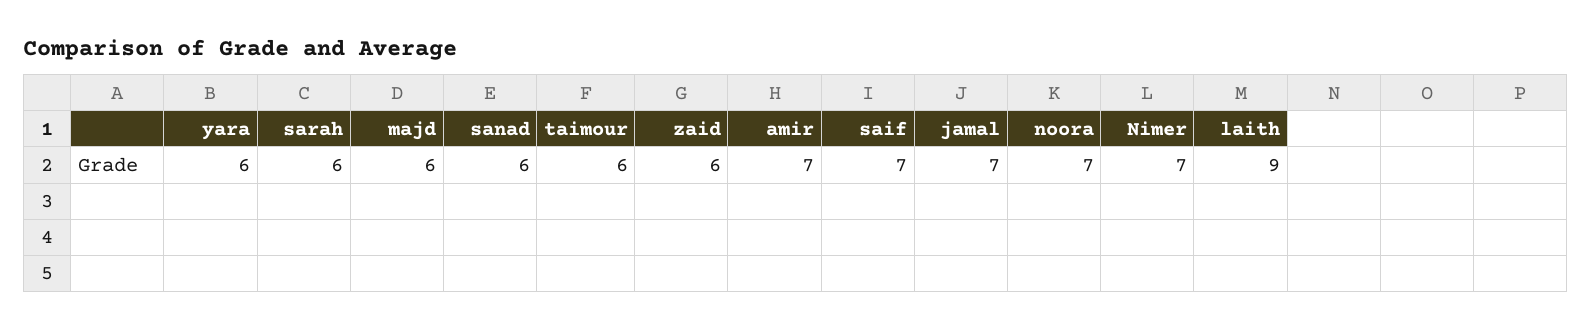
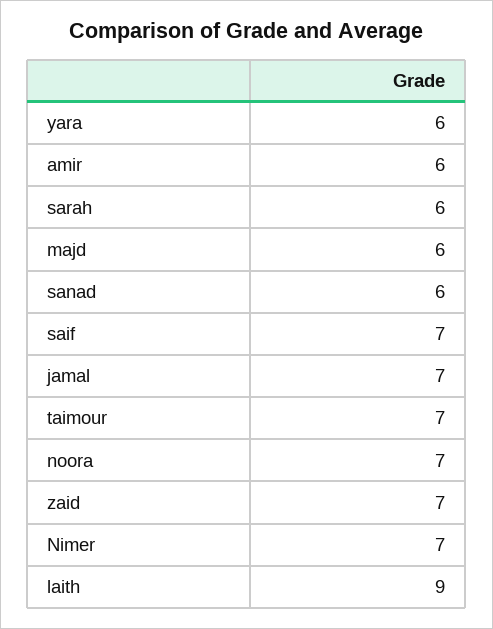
taimour: 6 -> 7
zaid: 6 -> 7
amir: 7 -> 6

